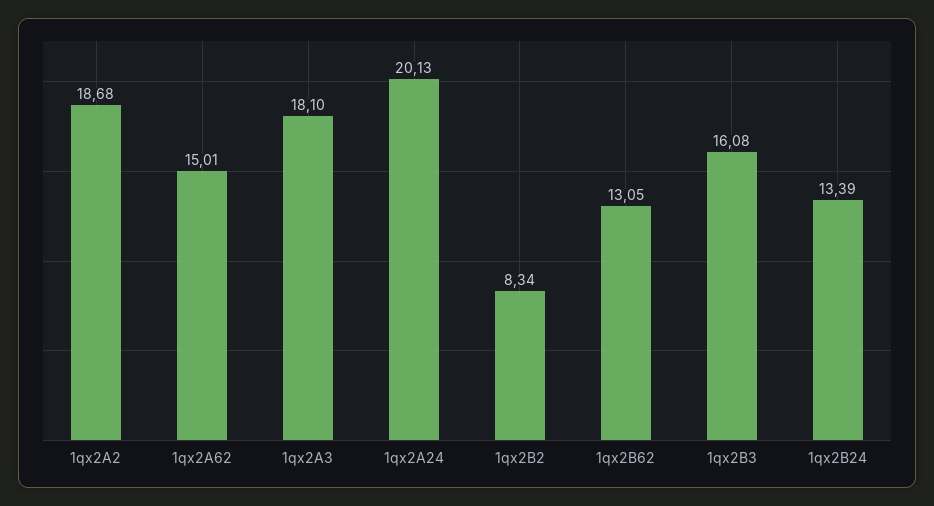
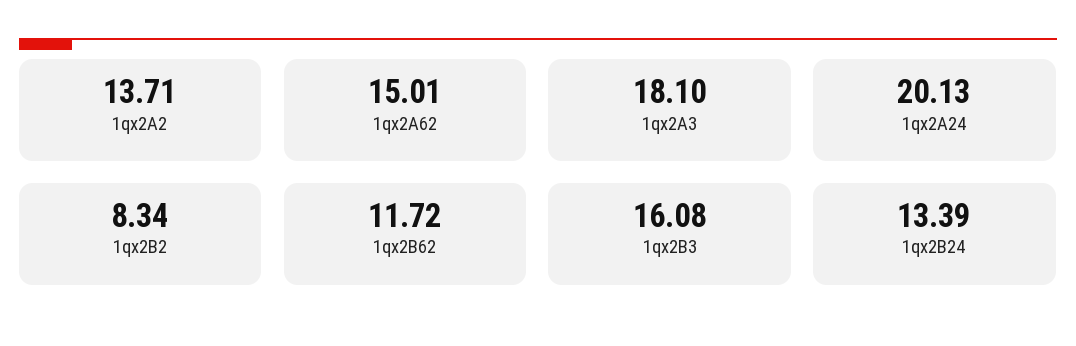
1qx2A2: 18.68 -> 13.71
1qx2B62: 13.05 -> 11.72

